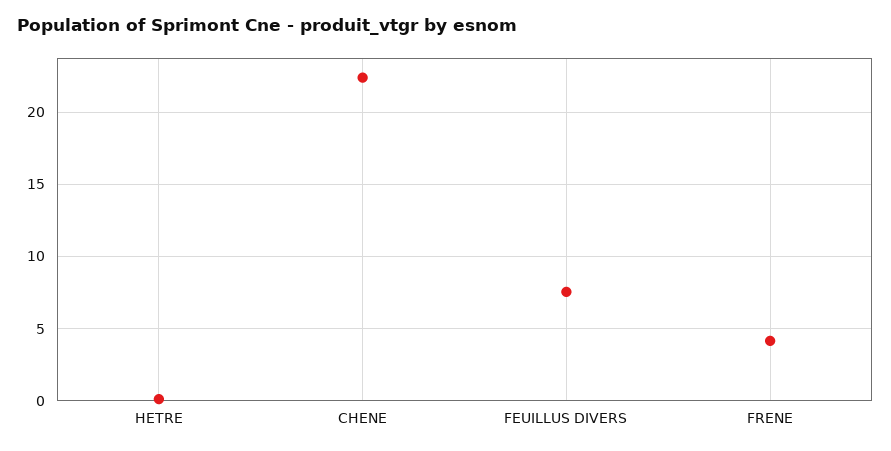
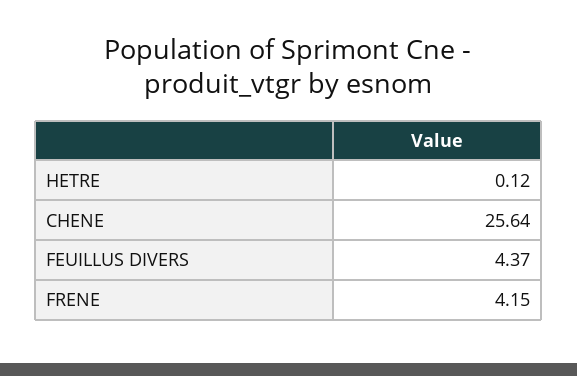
CHENE: 22.5 -> 25.64
FEUILLUS DIVERS: 7.5 -> 4.37

